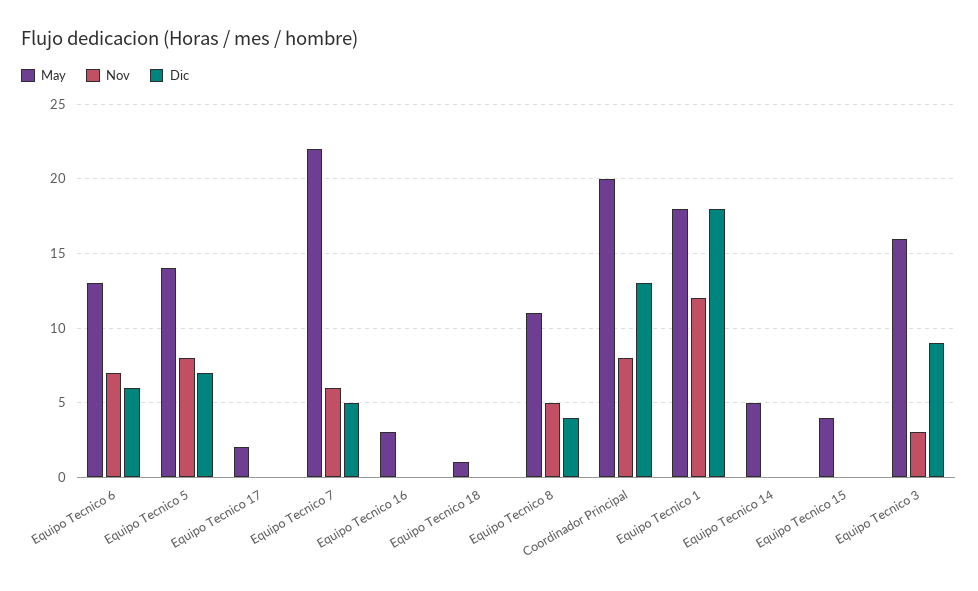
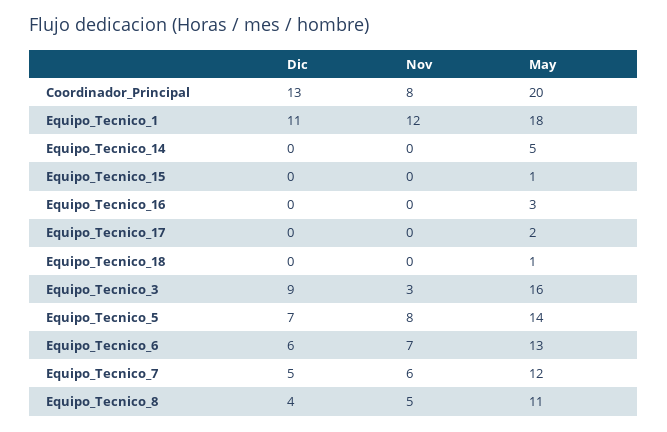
May, Equipo Tecnico 7: 22 -> 12
Dic, Equipo Tecnico 1: 18 -> 11
May, Equipo Tecnico 15: 4 -> 1

